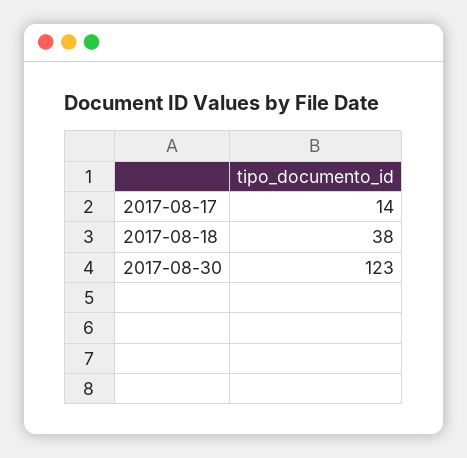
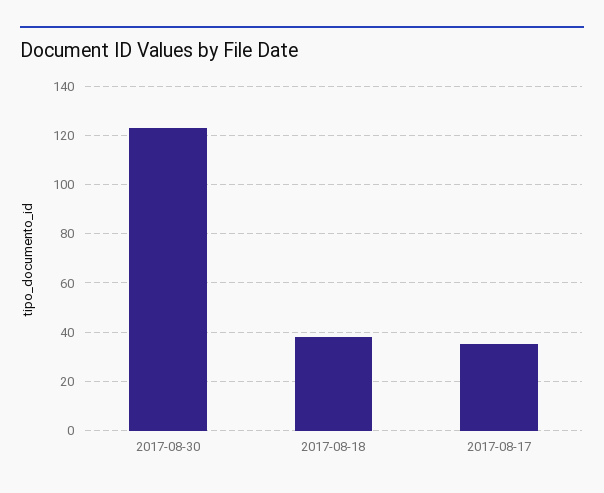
2017-08-17: 14 -> 35

